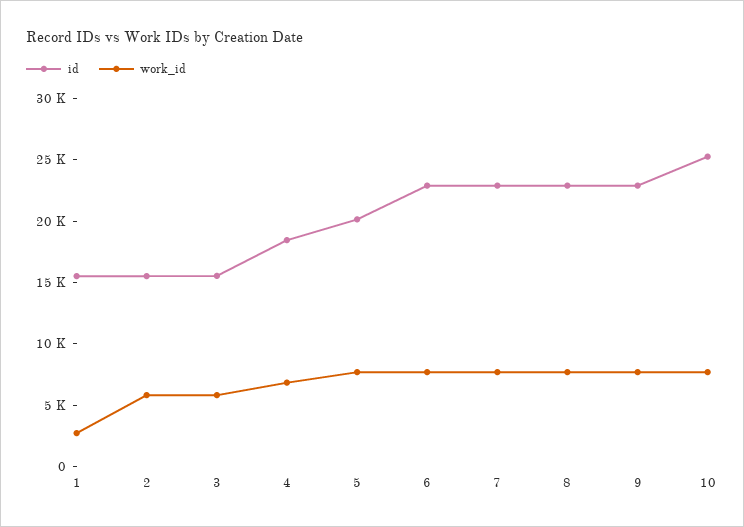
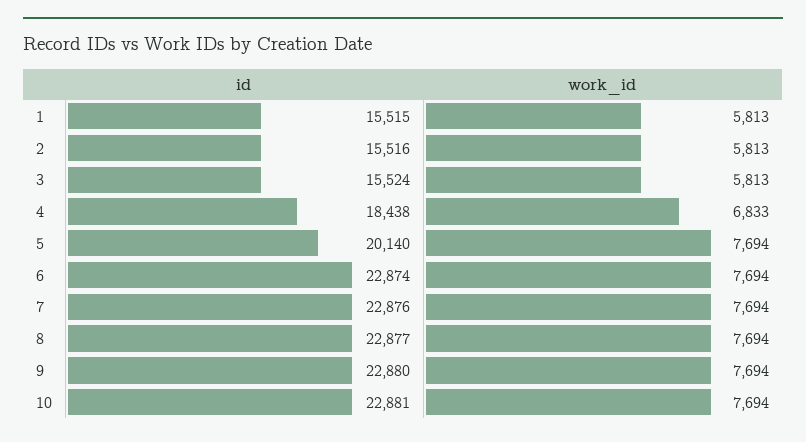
work_id, 1: 3000 -> 5813
id, 10: 25000 -> 22881

